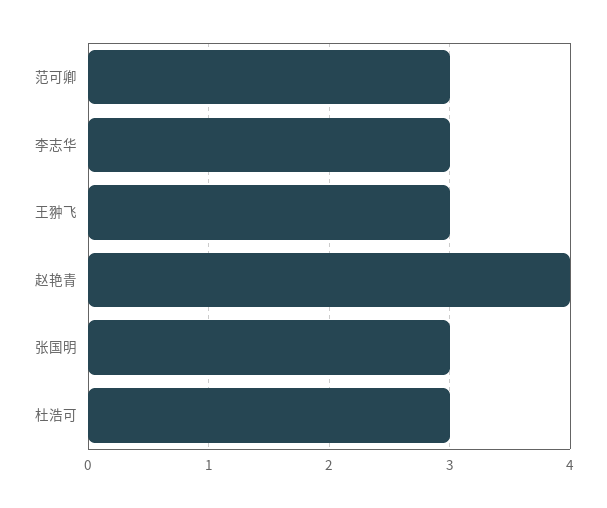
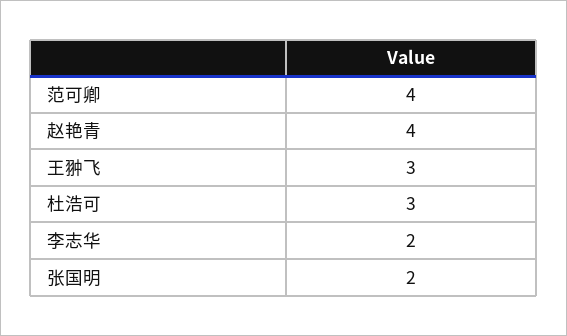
范可卿: 3 -> 4
李志华: 3 -> 2
张国明: 3 -> 2

